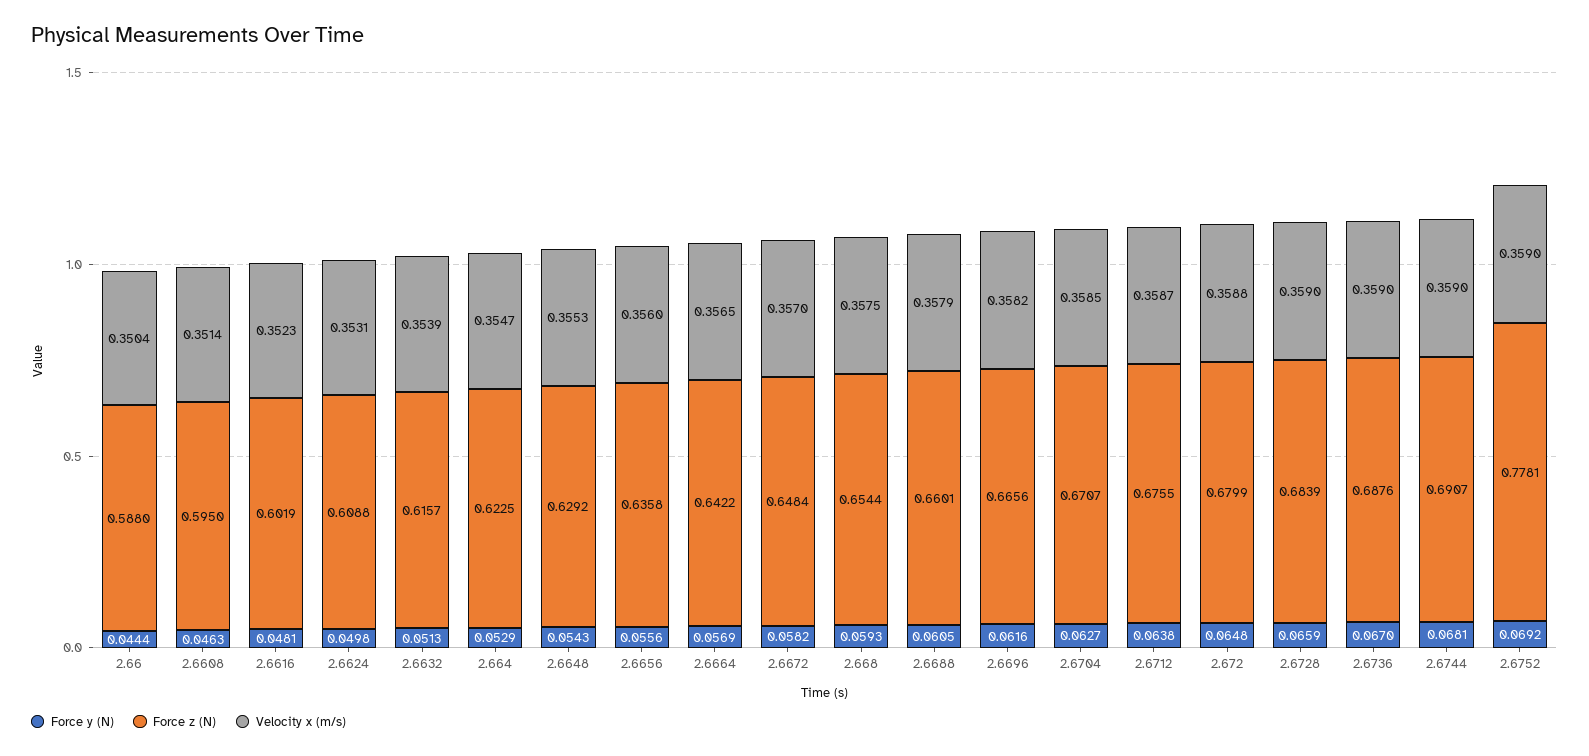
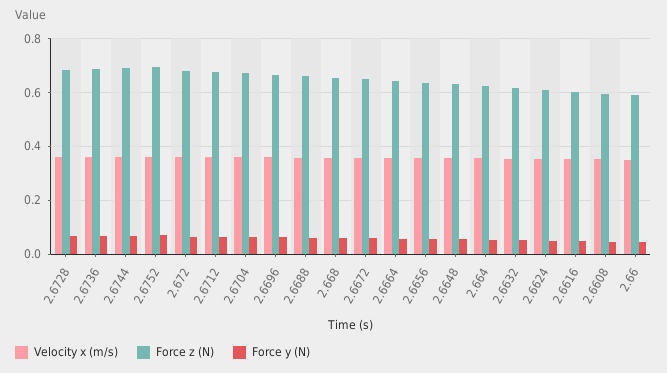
Force z (N), 2.6752: 0.7781 -> 0.7

